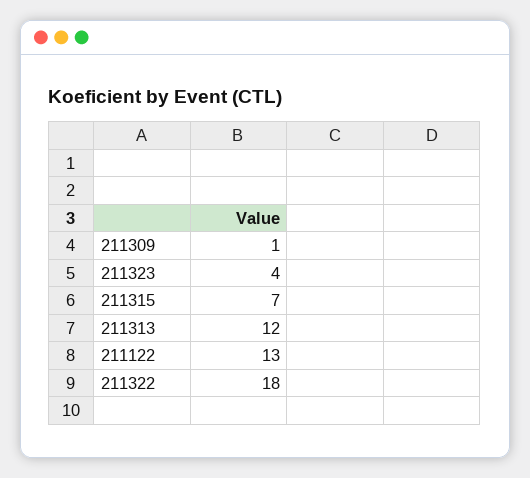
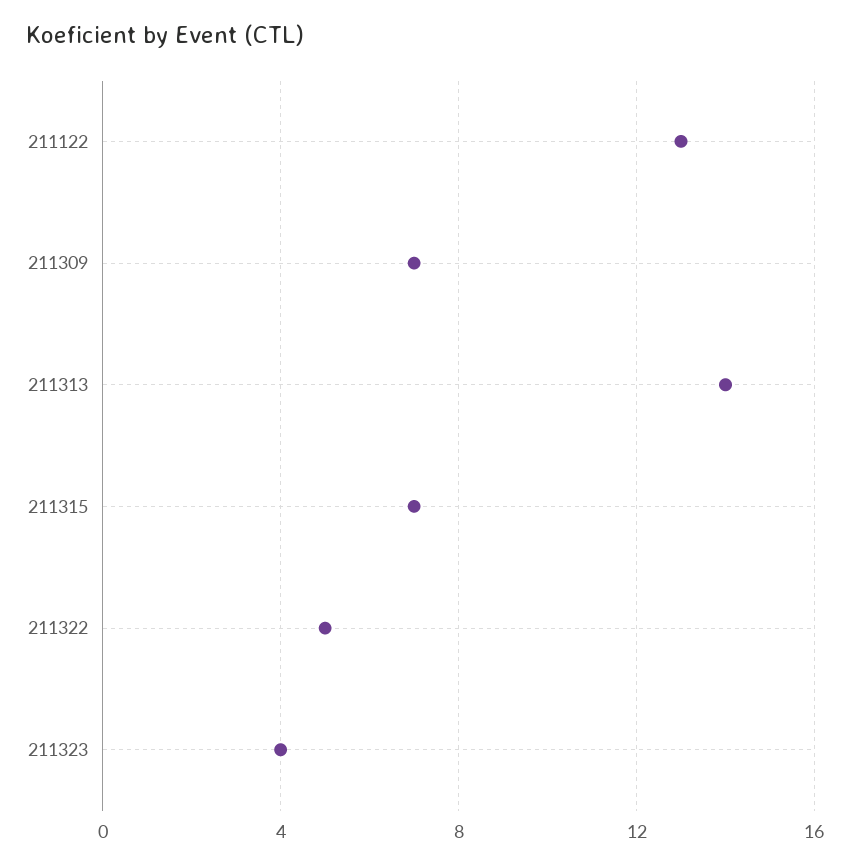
211309: 1 -> 7
211313: 12 -> 14
211322: 18 -> 5

